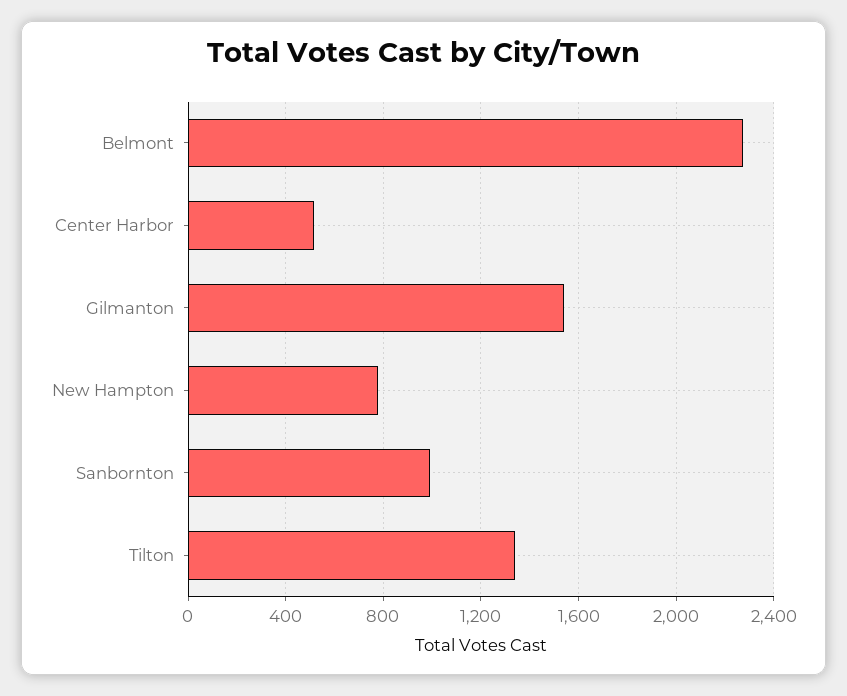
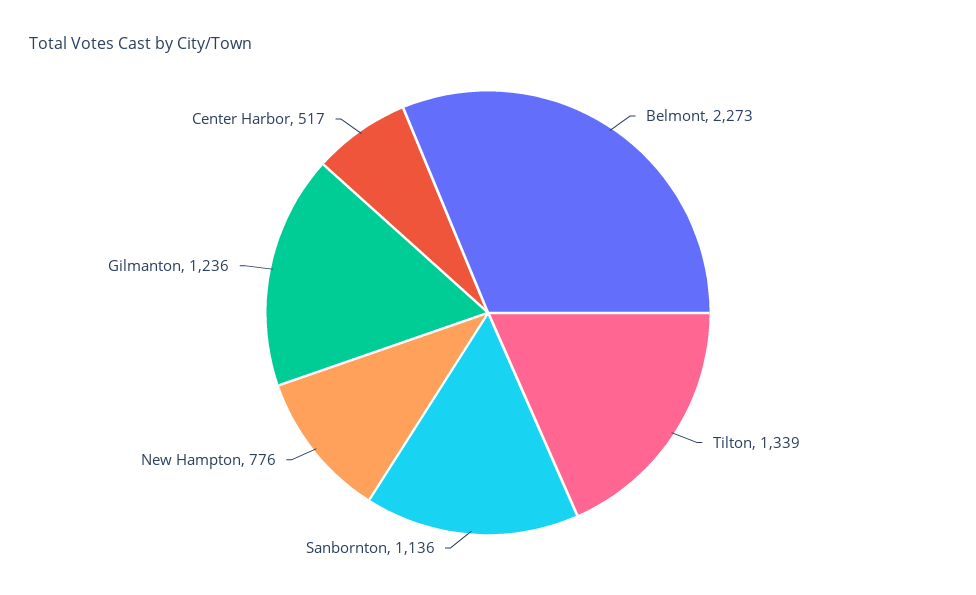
Gilmanton: 1550 -> 1236
Sanbornton: 1000 -> 1136

